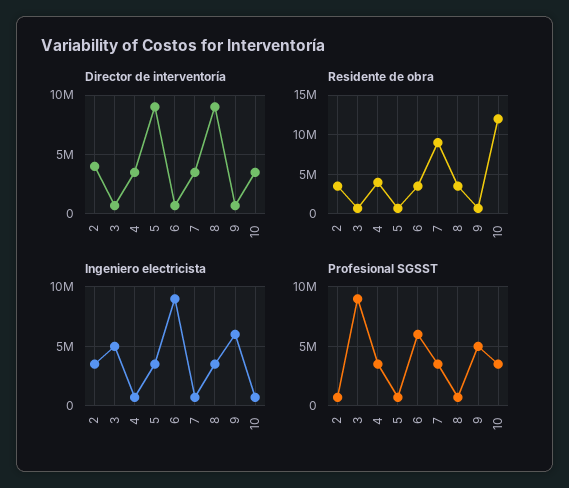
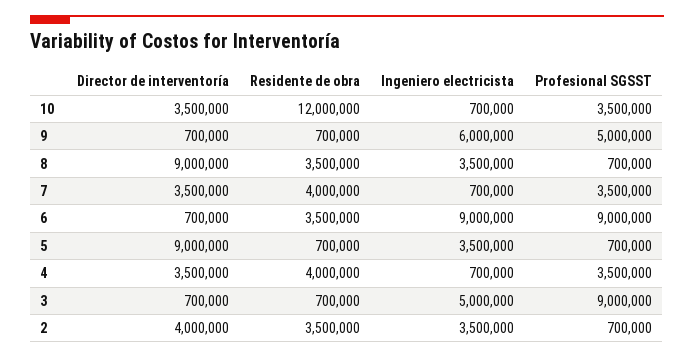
Residente de obra, 7: 9000000 -> 4000000
Profesional SGSST, 6: 6000000 -> 9000000

